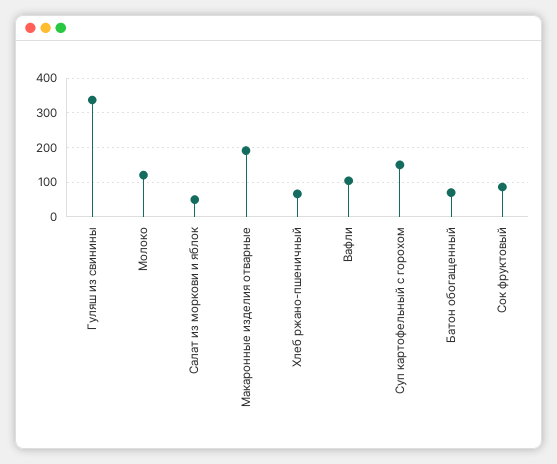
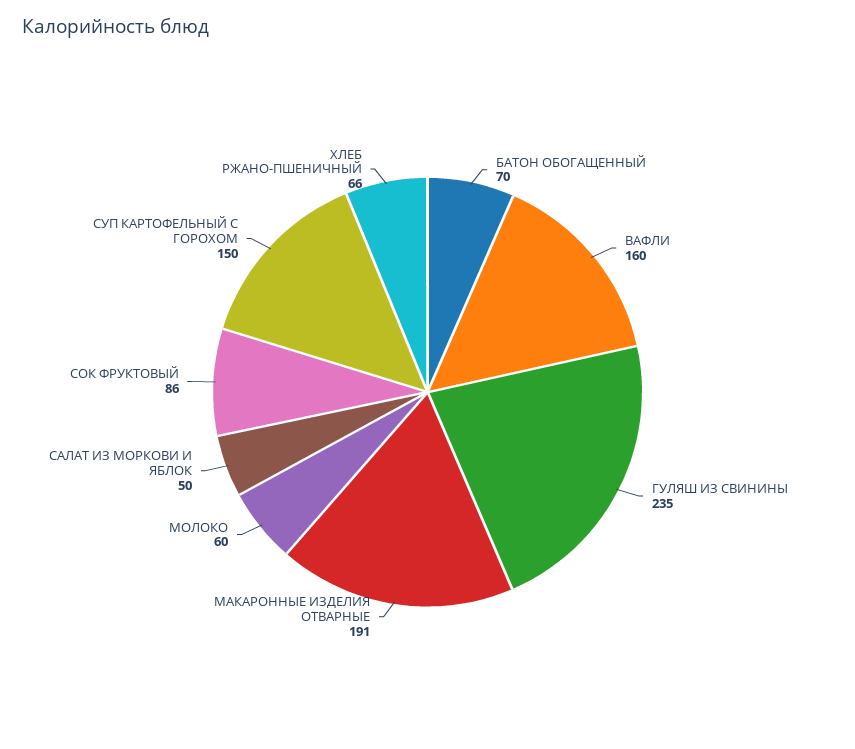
Гуляш из свинины: 340 -> 235
Молоко: 120 -> 60
Вафли: 100 -> 160

